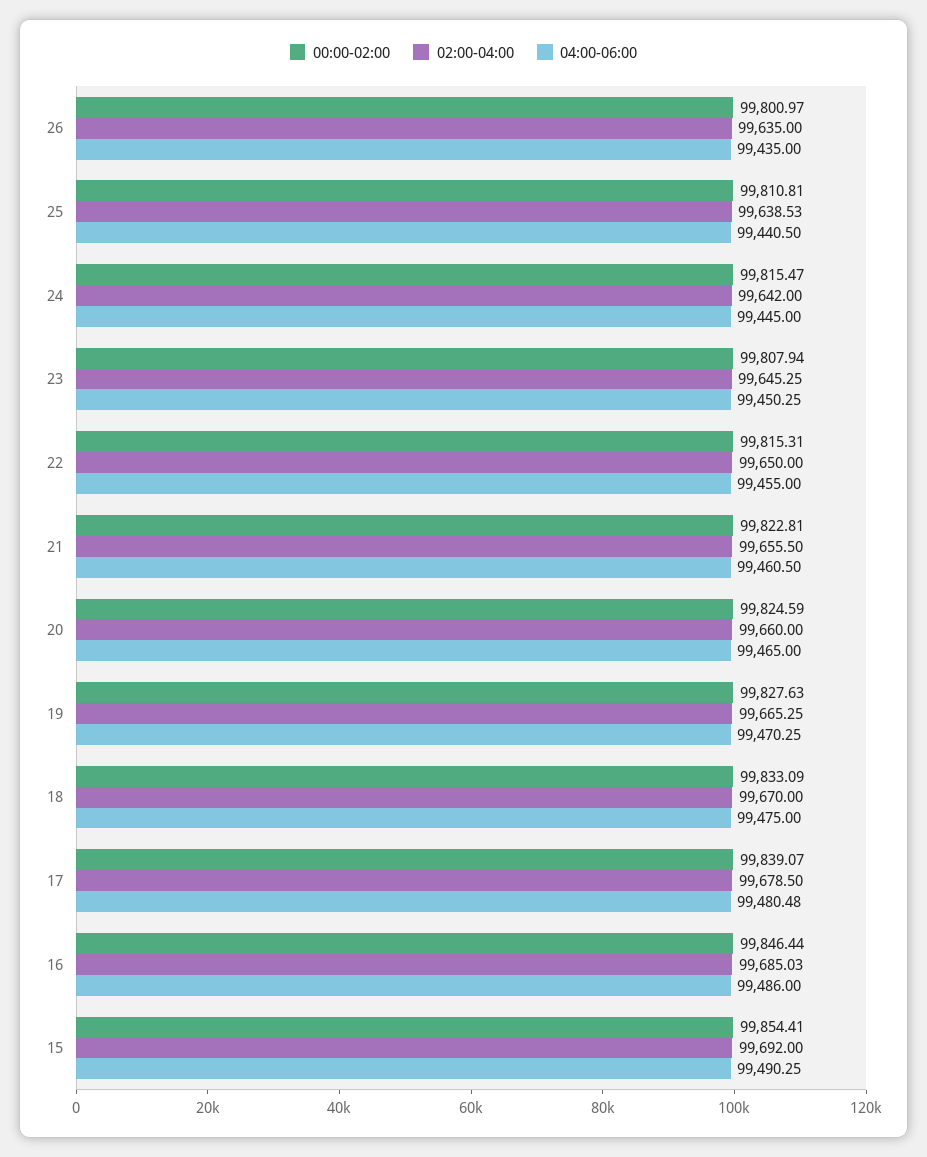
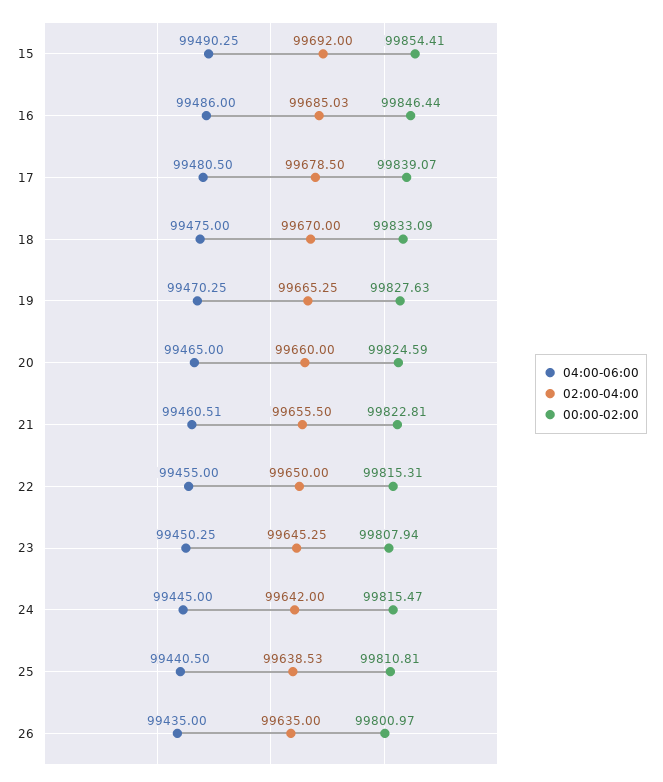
04:00-06:00, 21: 99460.5 -> 99460.51
04:00-06:00, 17: 99480.48 -> 99480.5

